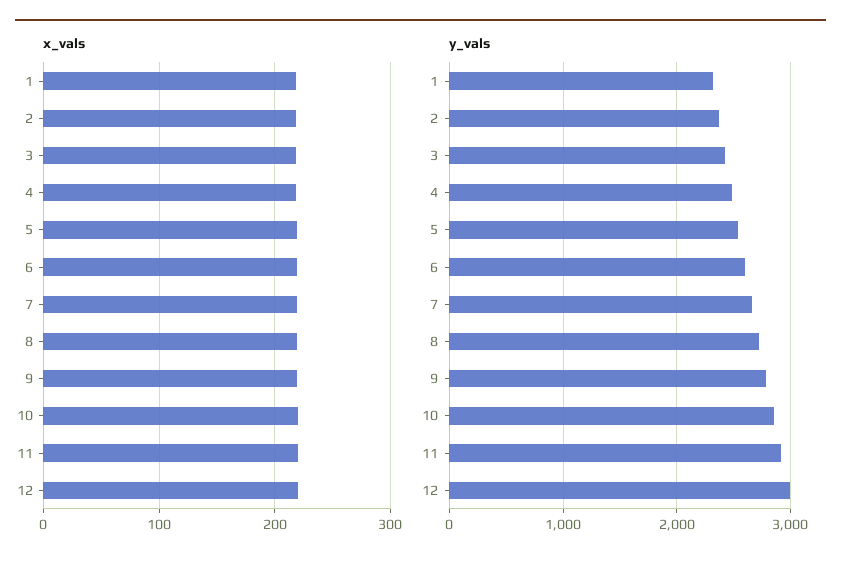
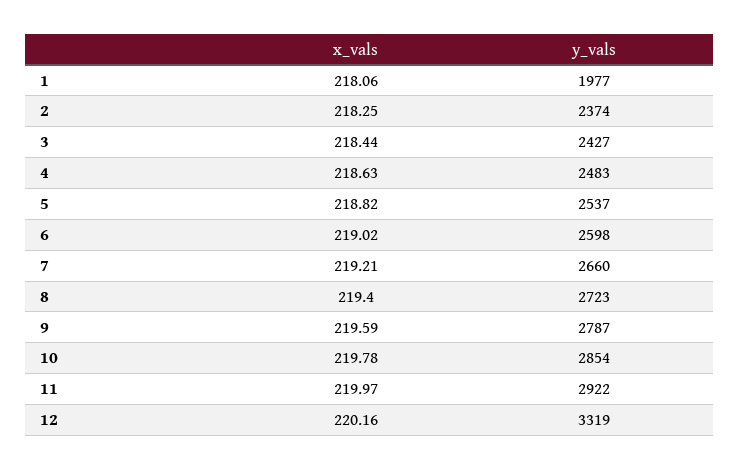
y_vals, 1: 2300 -> 1977
y_vals, 12: 3000 -> 3319

